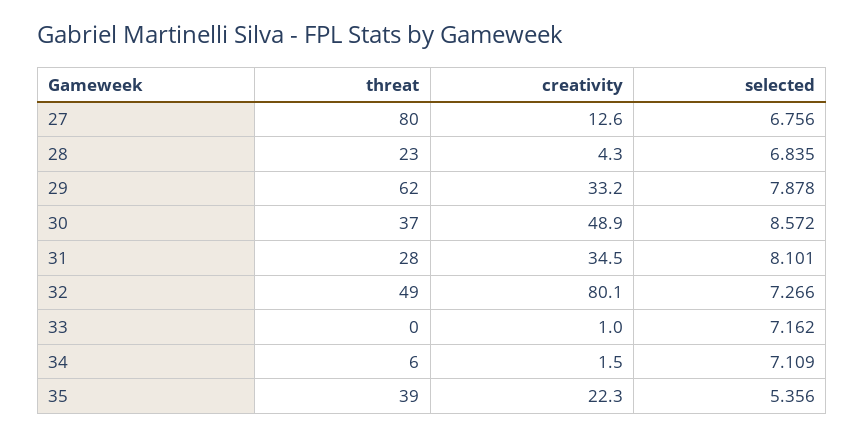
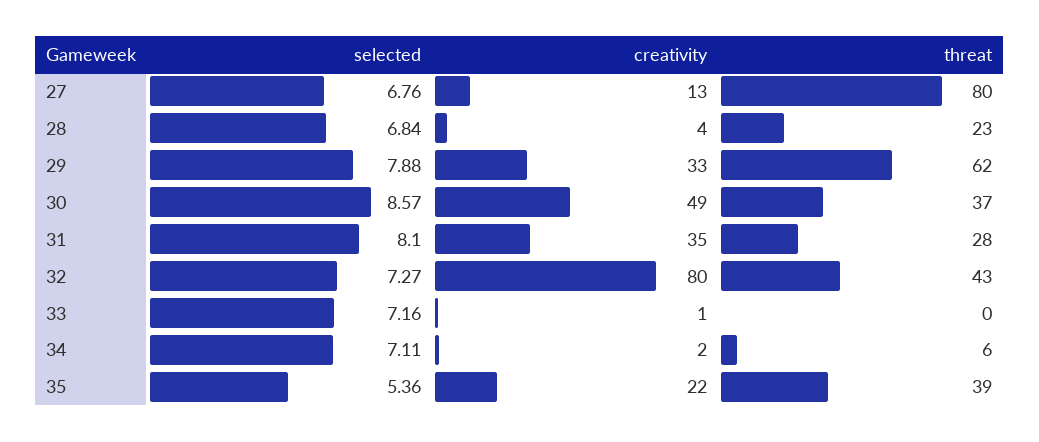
threat, 32: 49 -> 43

